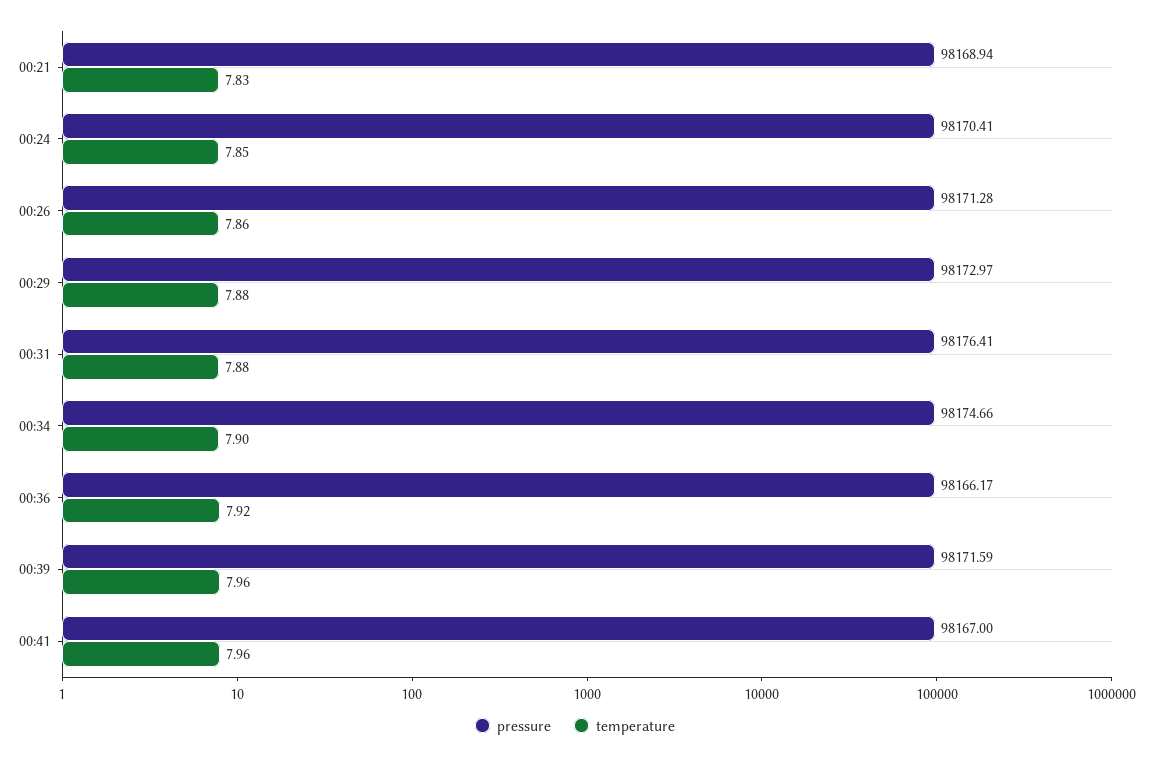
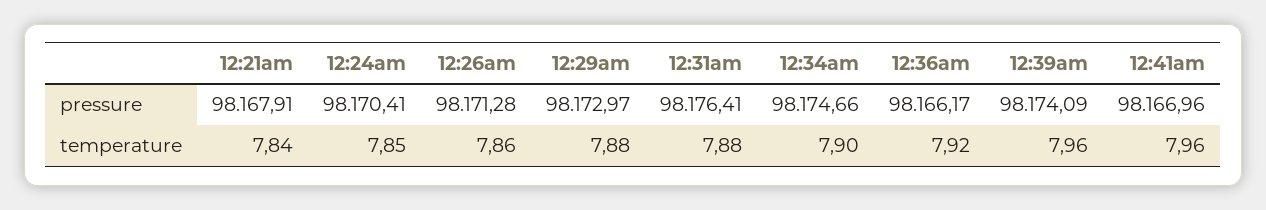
pressure, 00:21: 98168.94 -> 98167.91
temperature, 00:21: 7.83 -> 7.84
pressure, 00:39: 98171.59 -> 98174.09
pressure, 00:41: 98167 -> 98166.96

